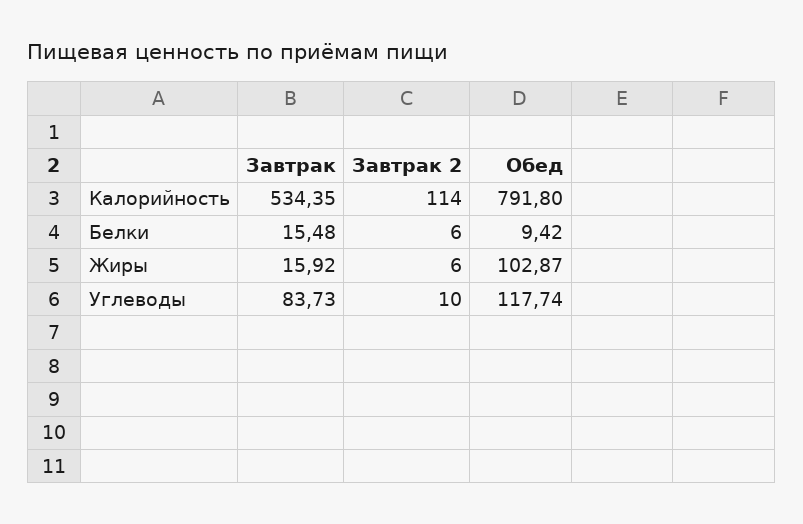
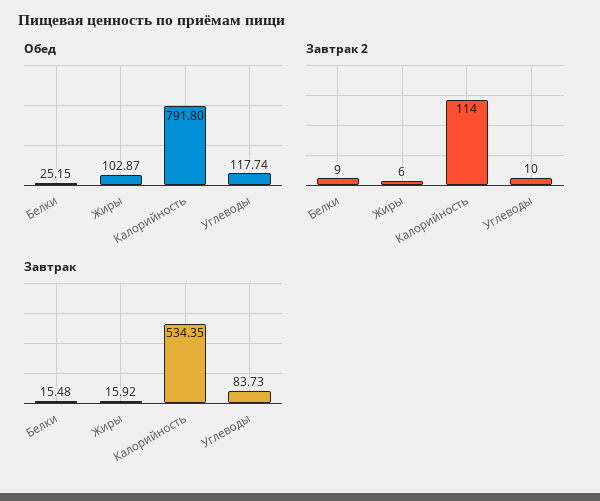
Завтрак 2, Белки: 6 -> 9
Обед, Белки: 9.42 -> 25.15

